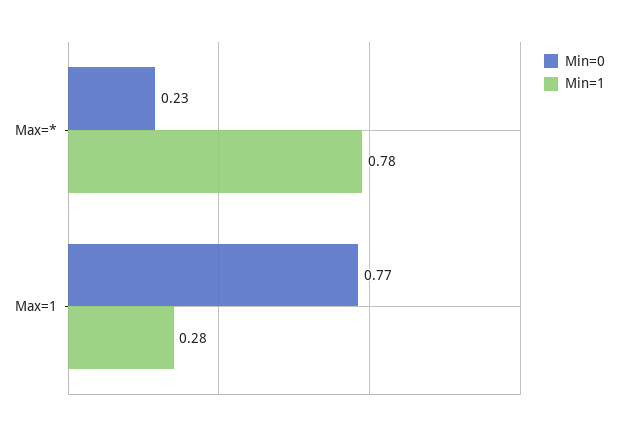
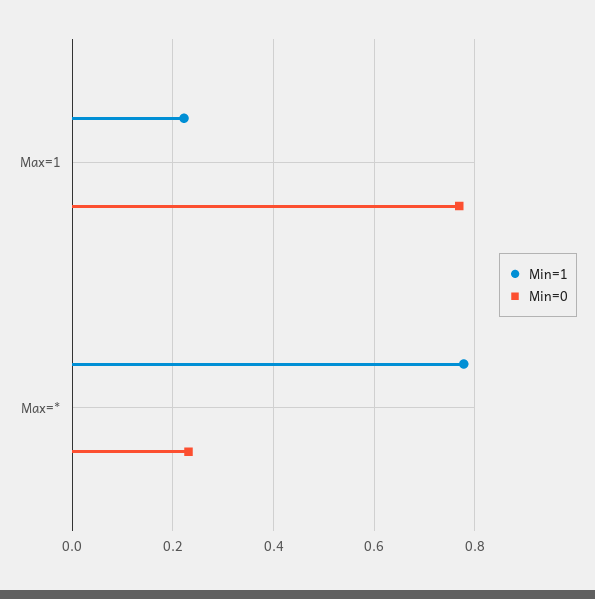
Min=1, Max=1: 0.28 -> 0.22

